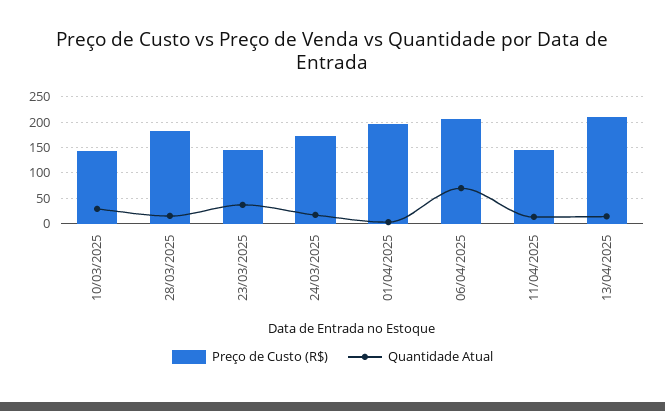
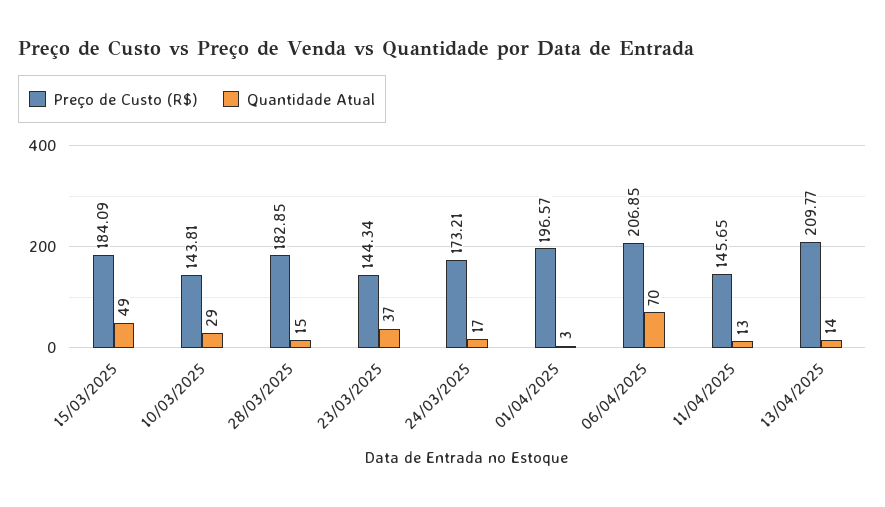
Preço de Custo (R$), 15/03/2025: none -> 184.09
Quantidade Atual, 15/03/2025: none -> 49

